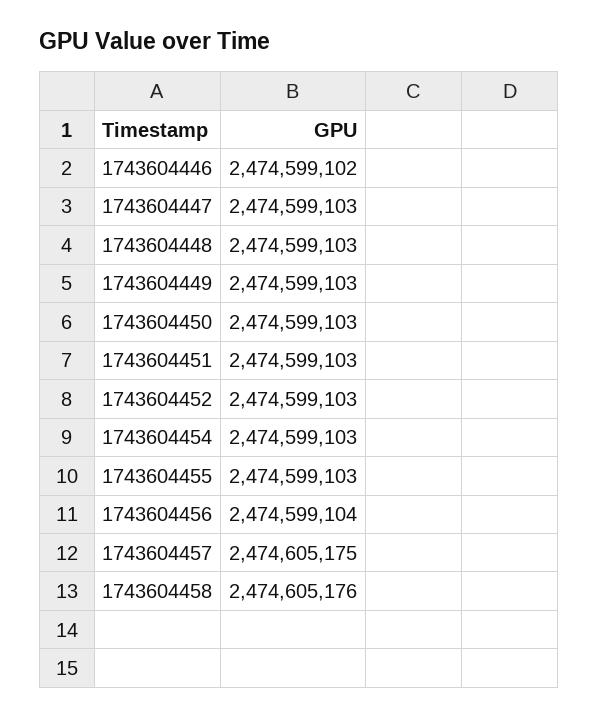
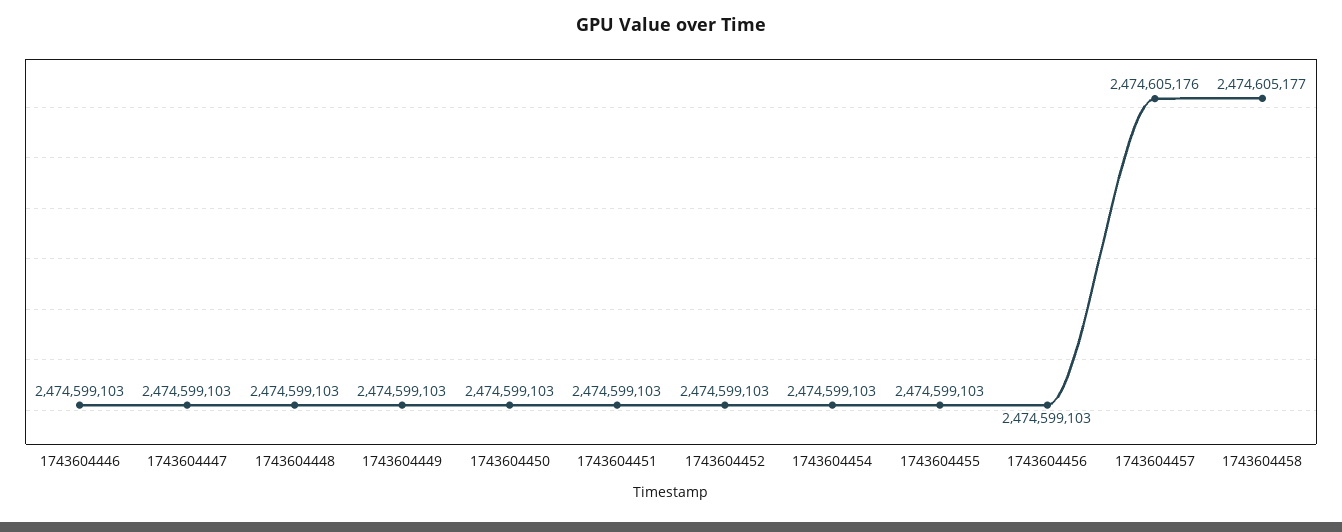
1743604446: 2474599102 -> 2474599103
1743604456: 2474599104 -> 2474599103
1743604457: 2474605175 -> 2474605176
1743604458: 2474605176 -> 2474605177

